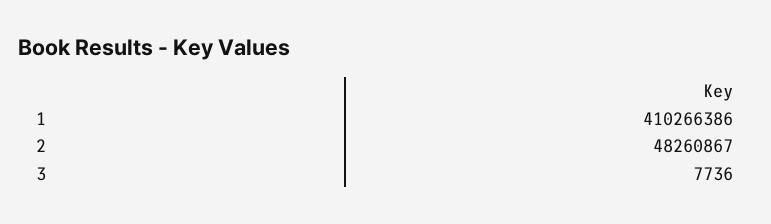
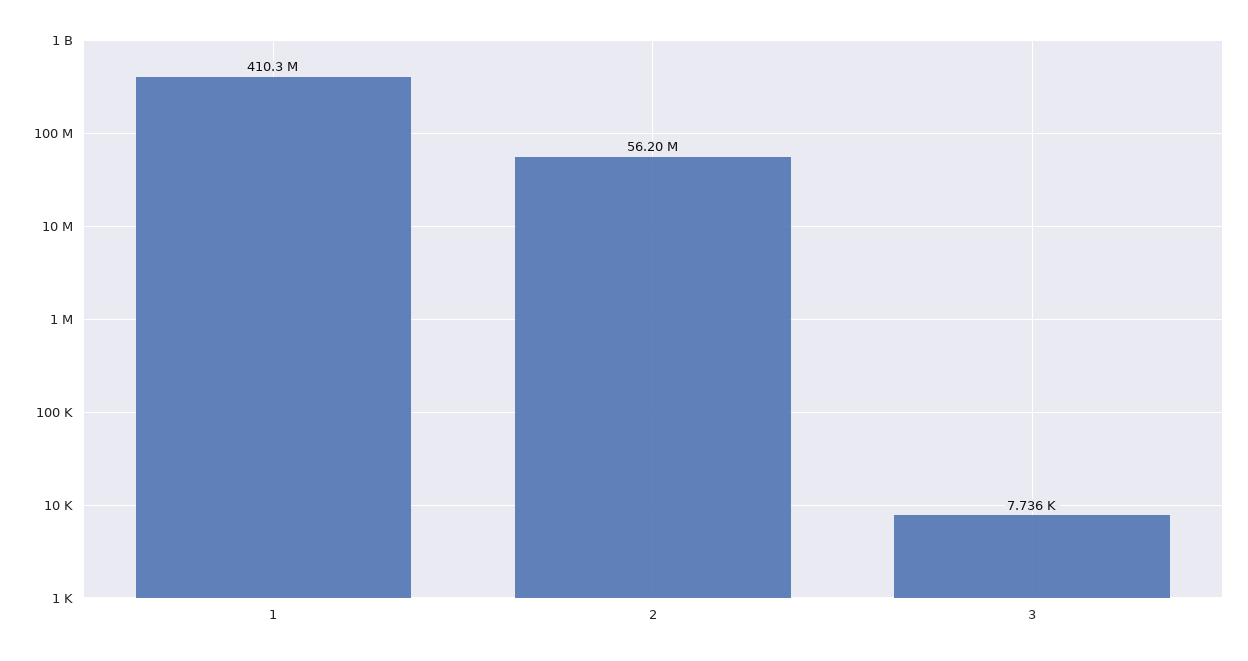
2: 48260867 -> 56200000

